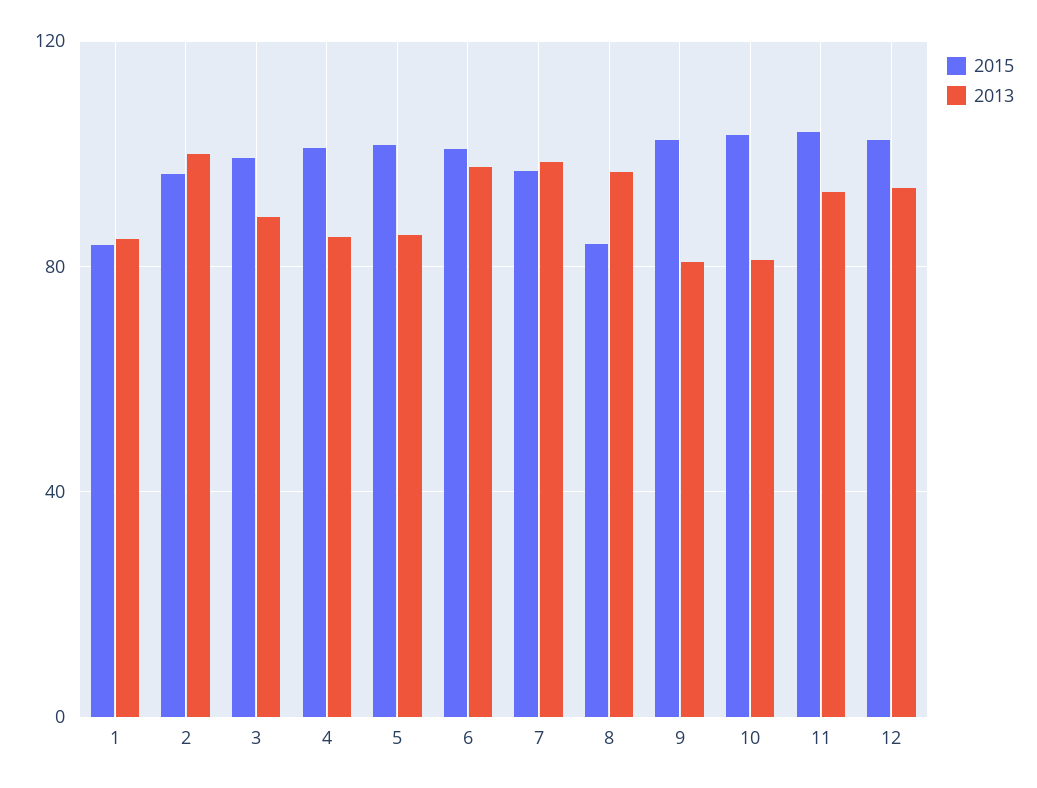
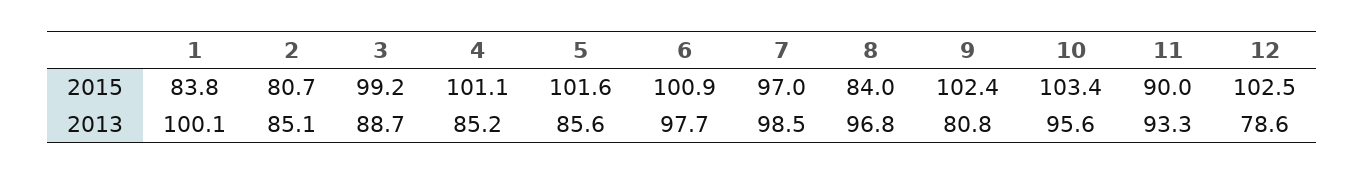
2013, 1: 85 -> 100.1
2015, 2: 95 -> 80.7
2013, 2: 100 -> 85.1
2013, 10: 80 -> 95.6
2015, 11: 105 -> 90
2013, 12: 95 -> 78.6

